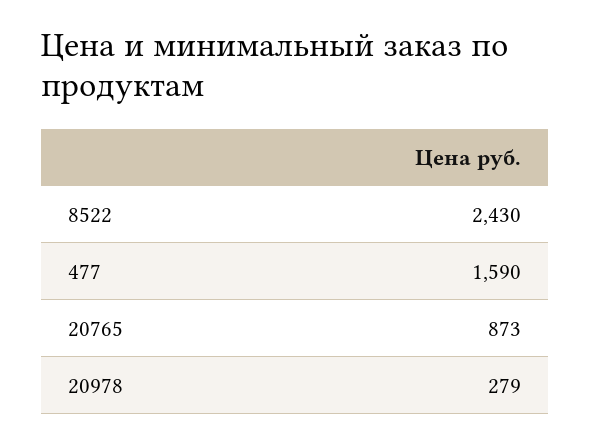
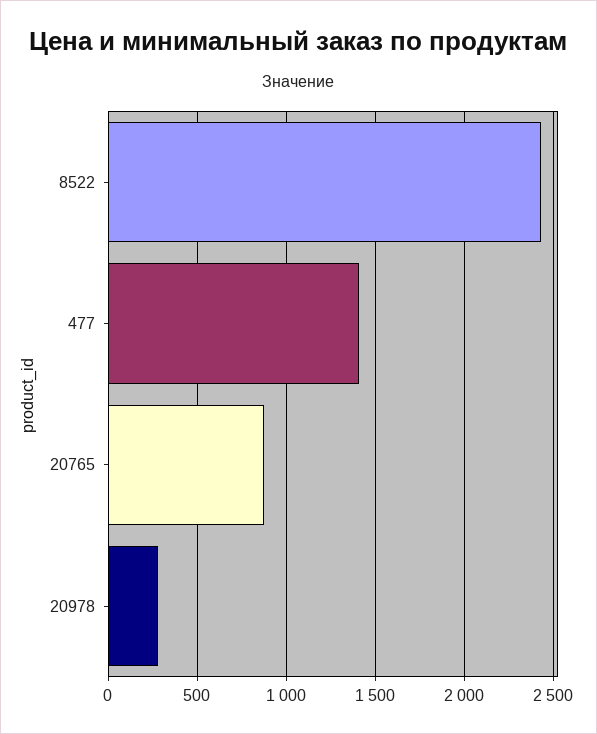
477: 1590 -> 1400

